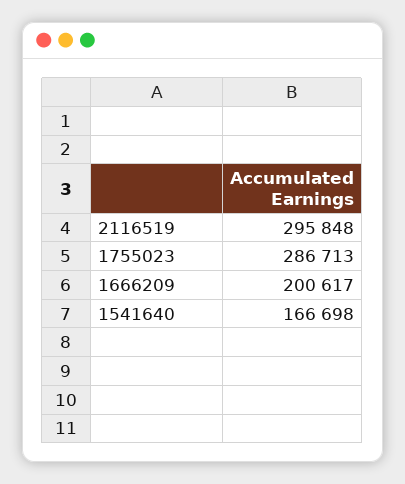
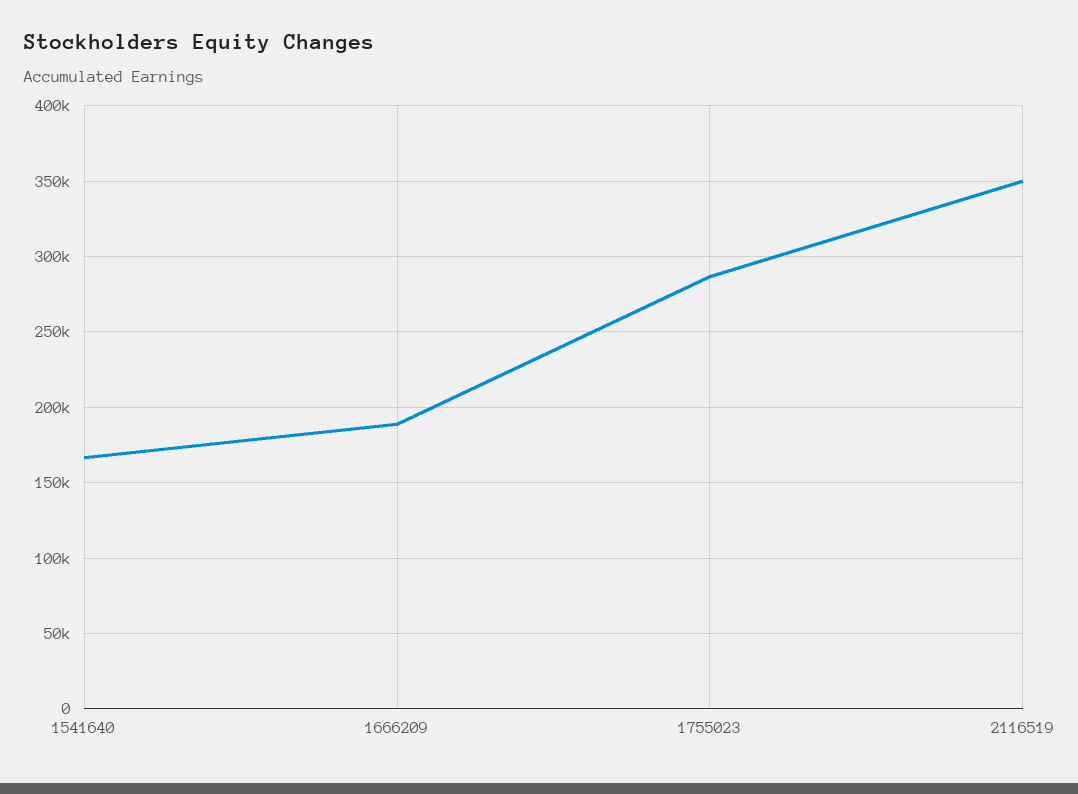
2116519: 295848 -> 350000
1666209: 200617 -> 190000

